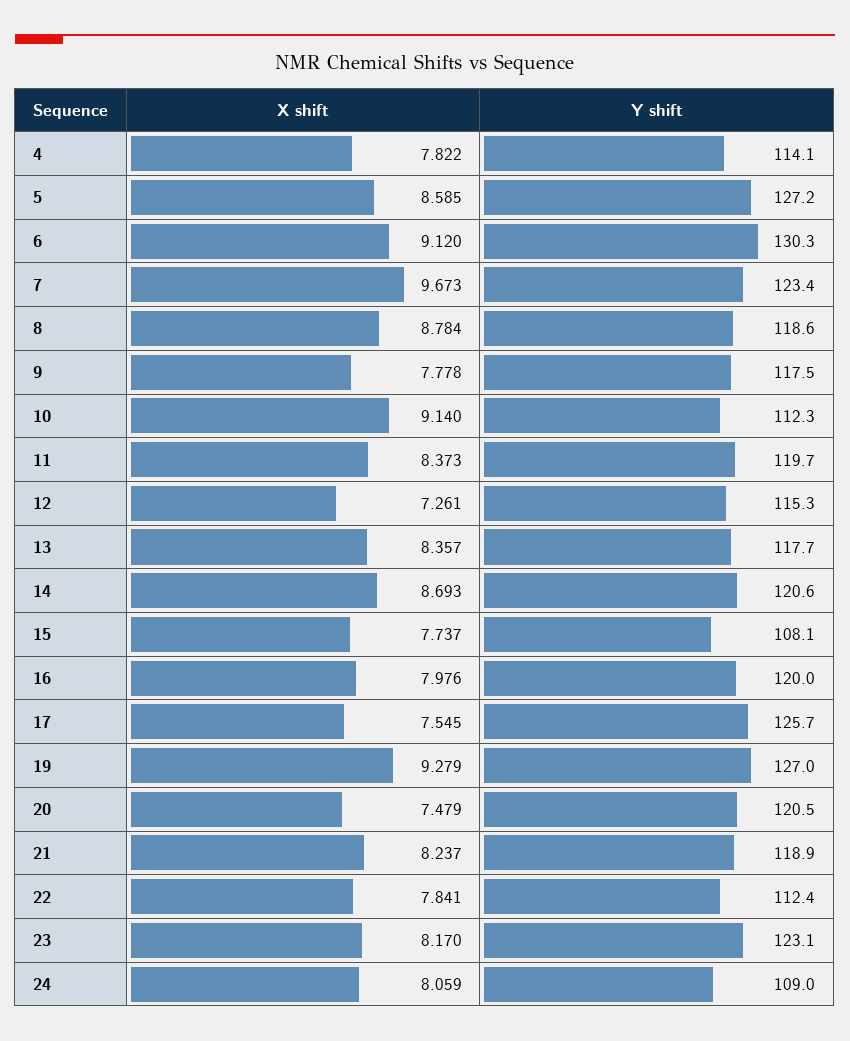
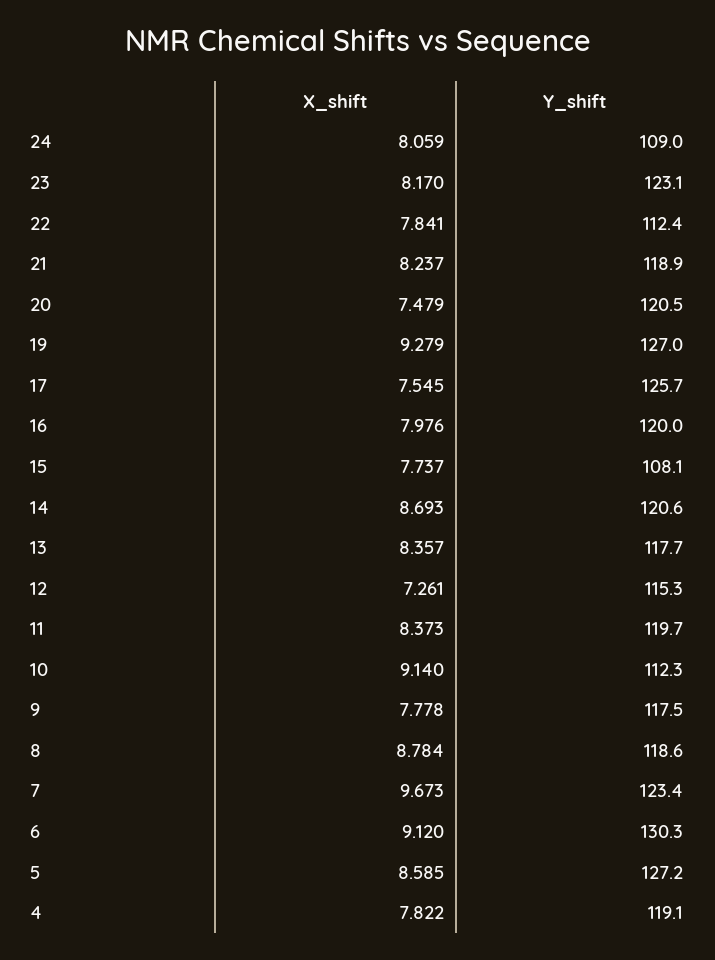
Y shift, 4: 114.1 -> 119.1

